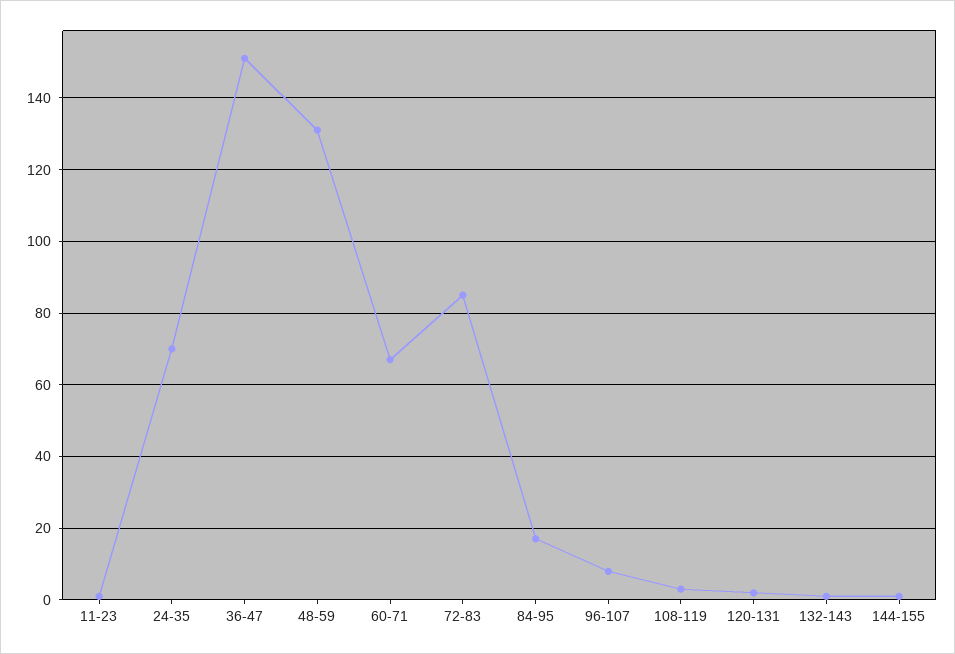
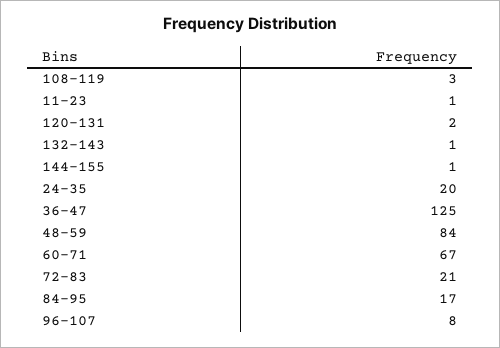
24-35: 70 -> 20
36-47: 150 -> 125
48-59: 130 -> 84
72-83: 85 -> 21

